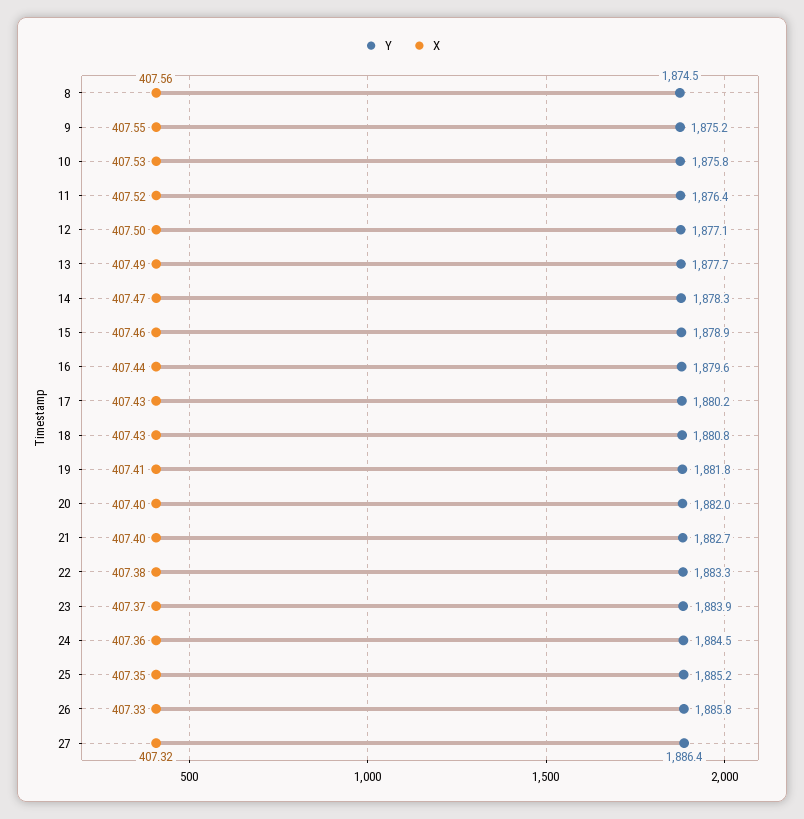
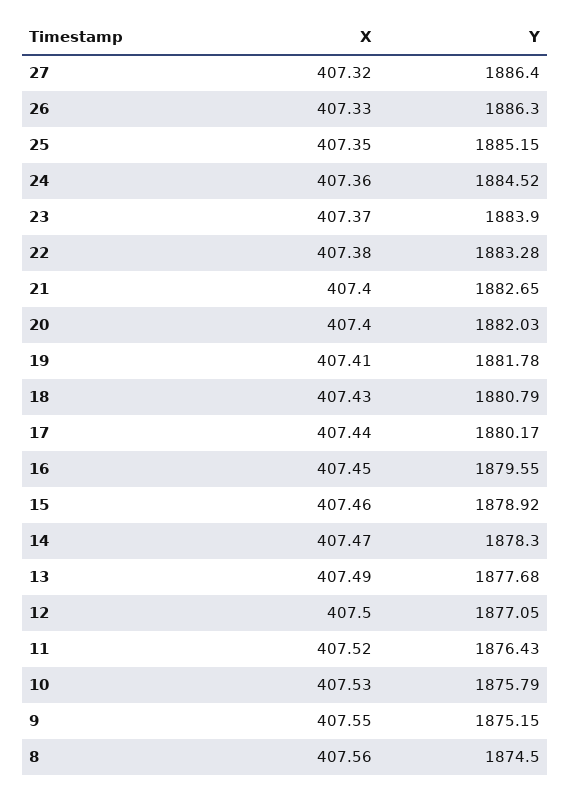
X, 16: 407.44 -> 407.45
X, 17: 407.43 -> 407.44
Y, 26: 1885.8 -> 1886.3

